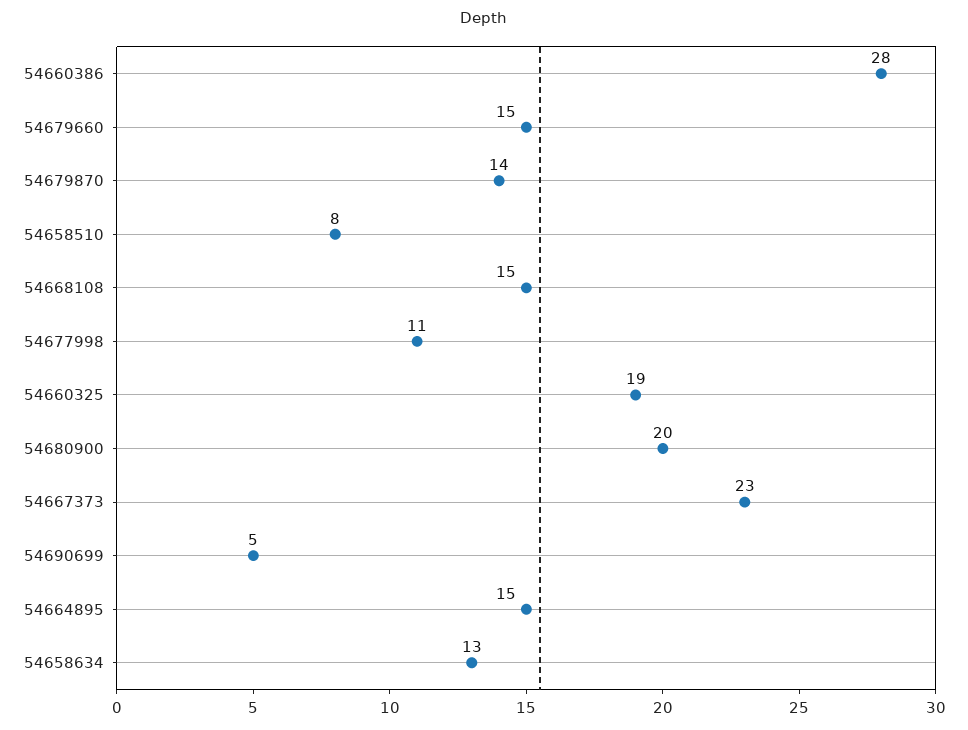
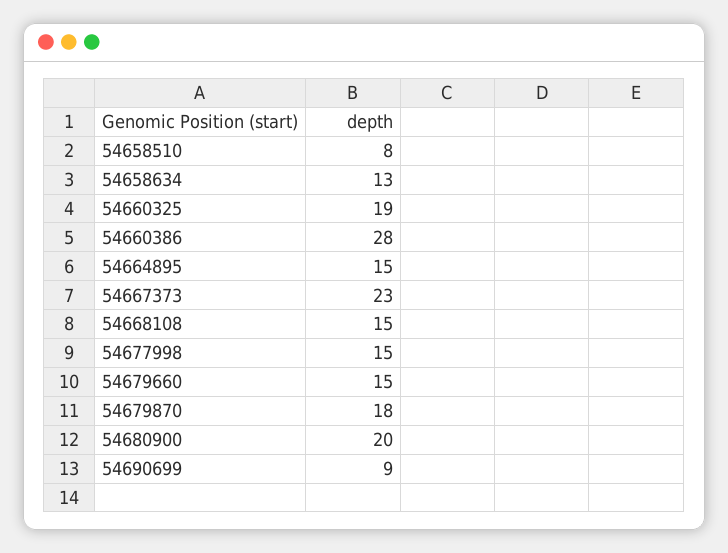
54679870: 14 -> 18
54677998: 11 -> 15
54690699: 5 -> 9

